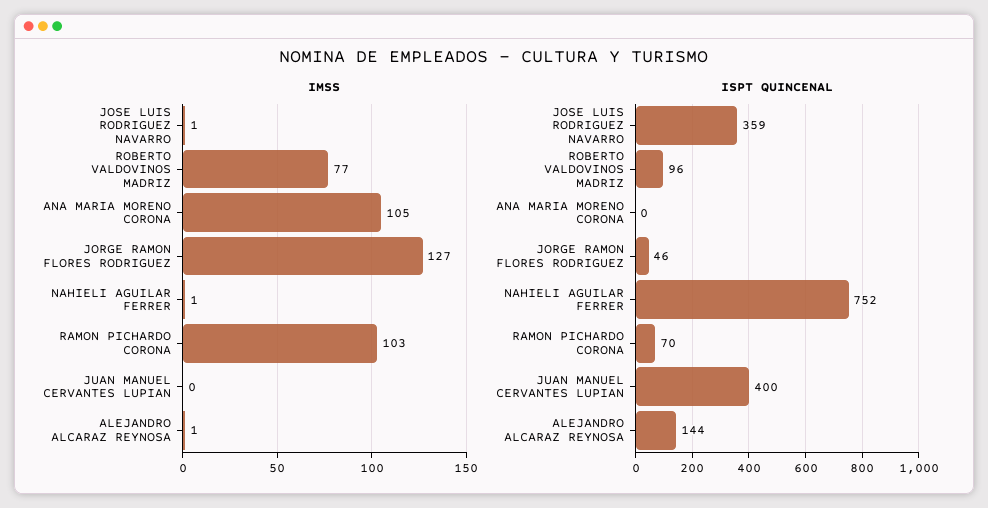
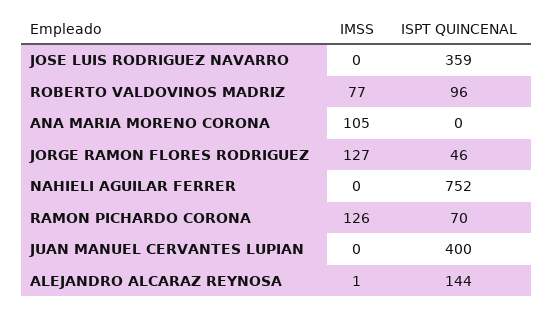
IMSS, JOSE LUIS RODRIGUEZ NAVARRO: 1 -> 0
IMSS, NAHIELI AGUILAR FERRER: 1 -> 0
IMSS, RAMON PICHARDO CORONA: 103 -> 126

